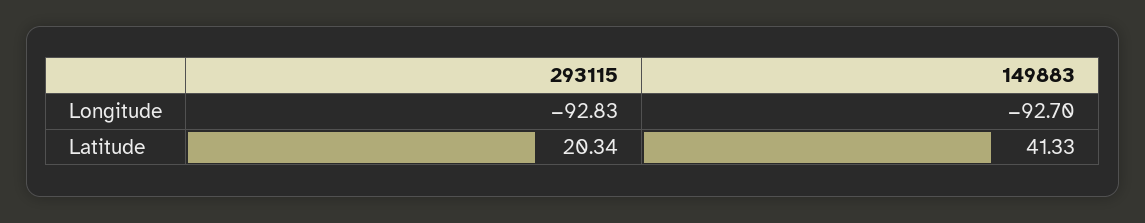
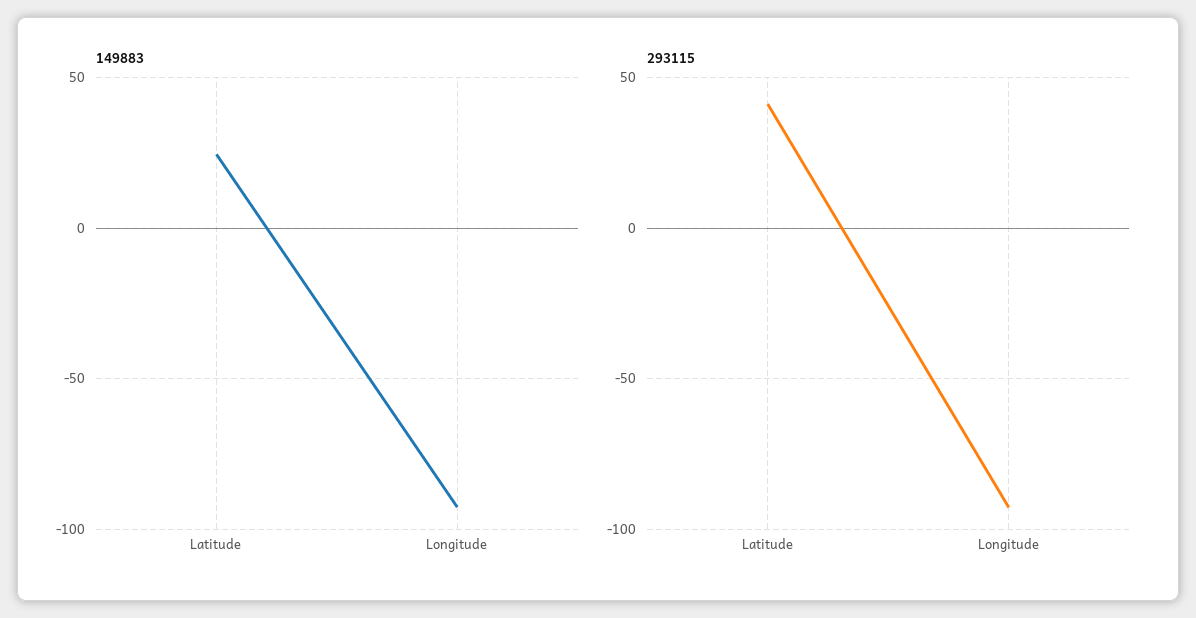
293115, Latitude: 20.34 -> 40
149883, Latitude: 41.33 -> 25

